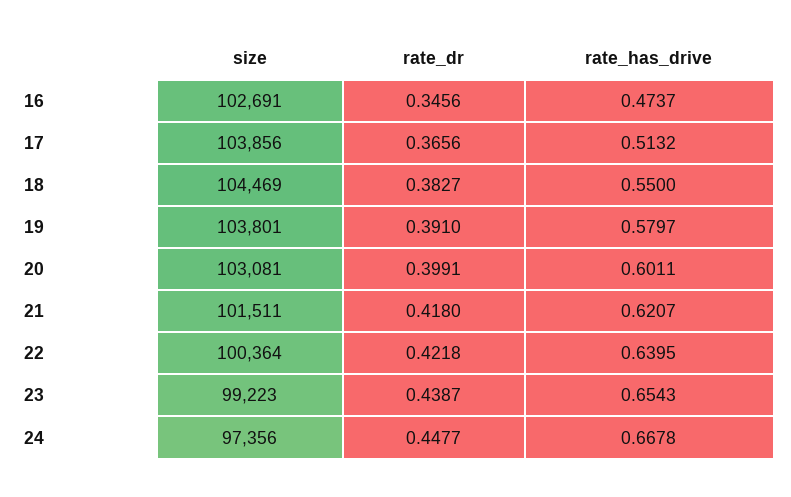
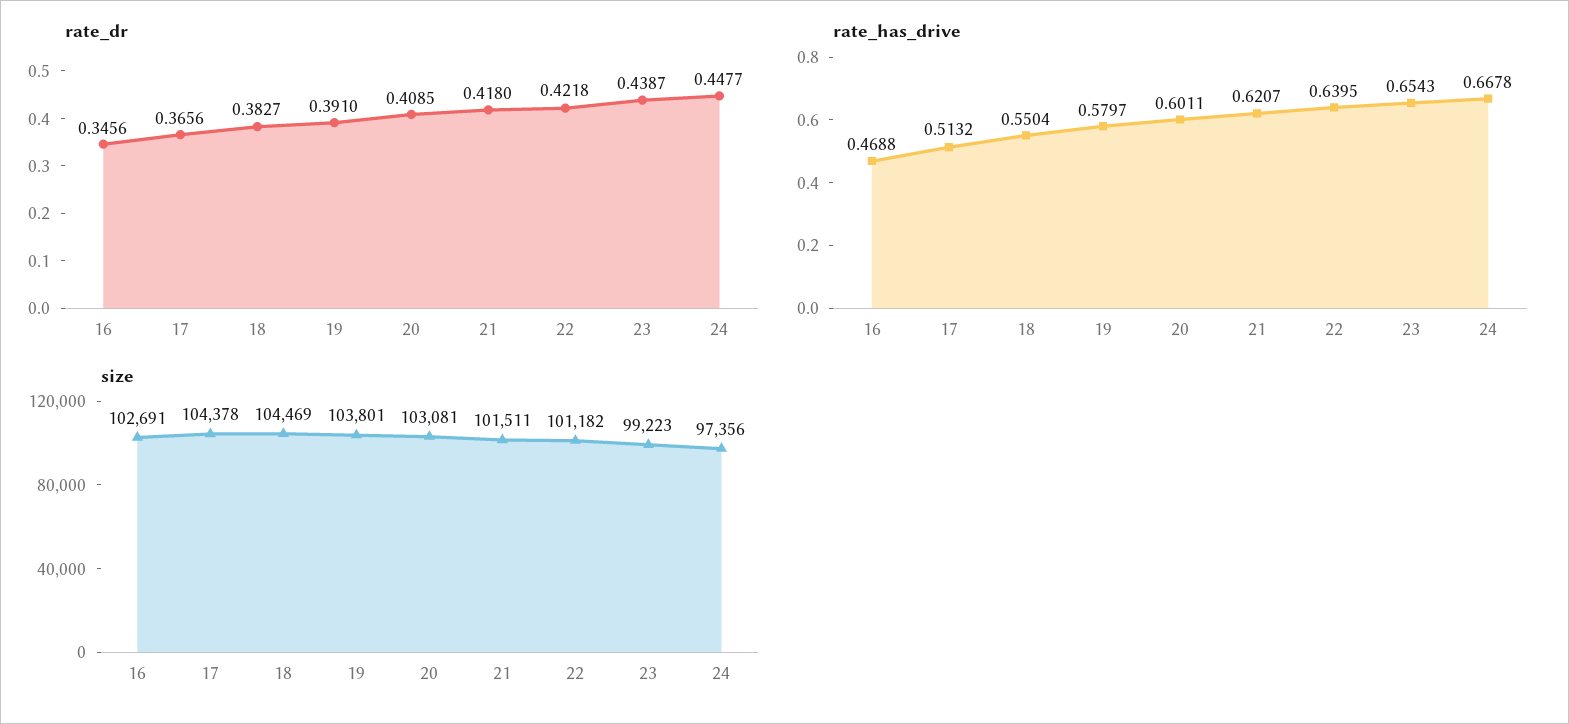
rate_has_drive, 16: 0.4737 -> 0.4688
size, 17: 103856 -> 104378
rate_has_drive, 18: 0.55 -> 0.5504
rate_dr, 20: 0.3991 -> 0.4085
size, 22: 100364 -> 101182

